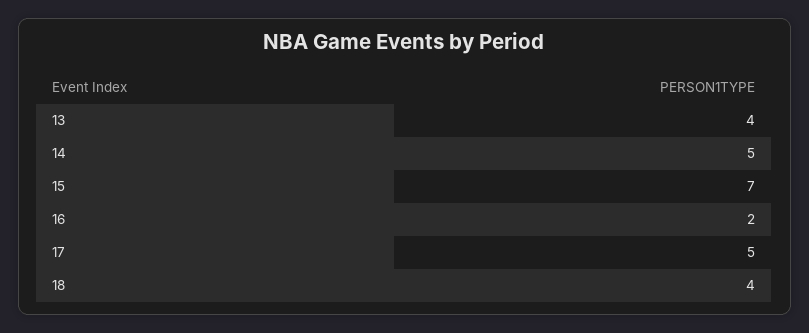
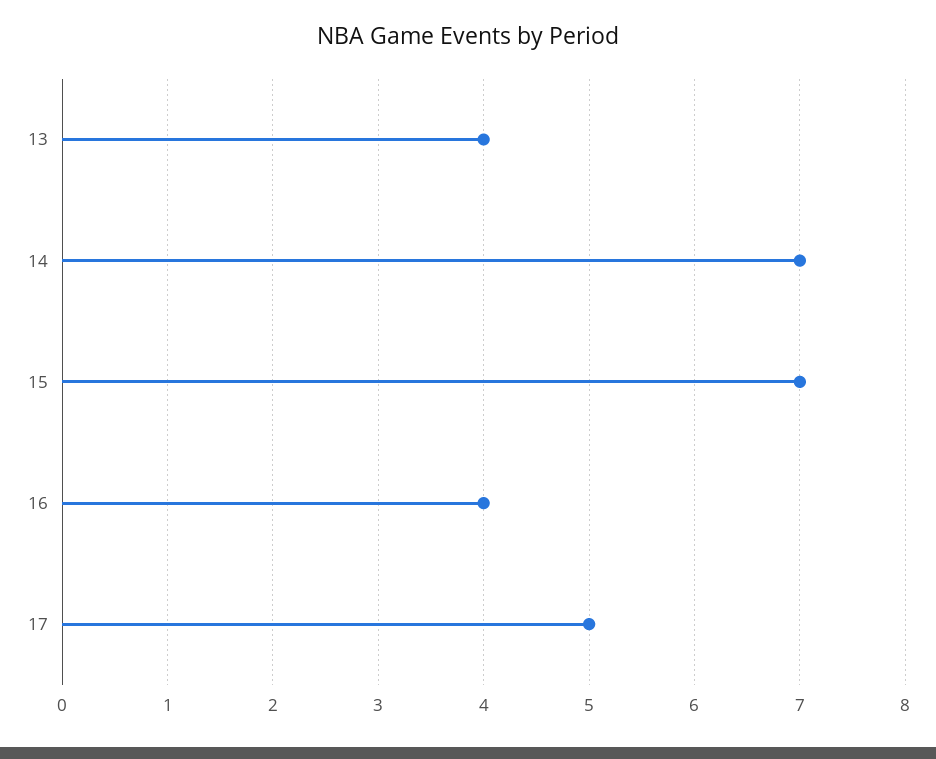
14: 5 -> 7
16: 2 -> 4
18: 4 -> none

